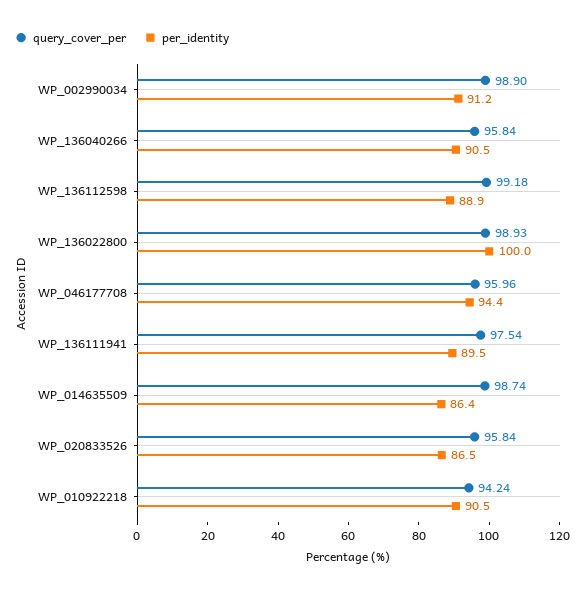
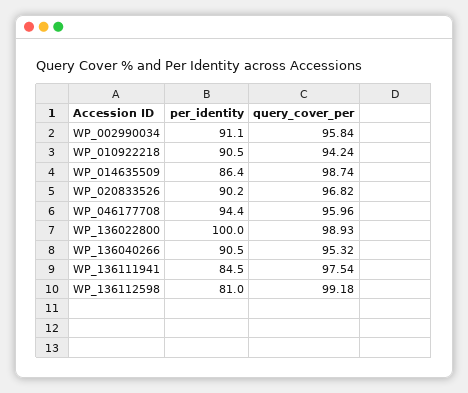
query_cover_per, WP_002990034: 98.9 -> 95.84
per_identity, WP_002990034: 91.2 -> 91.1
query_cover_per, WP_136040266: 95.84 -> 95.32
per_identity, WP_136112598: 88.9 -> 81
per_identity, WP_136111941: 89.5 -> 84.5
query_cover_per, WP_020833526: 95.84 -> 96.82
per_identity, WP_020833526: 86.5 -> 90.2

